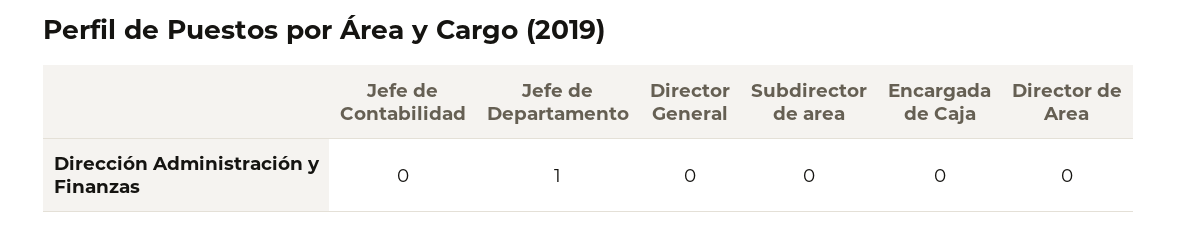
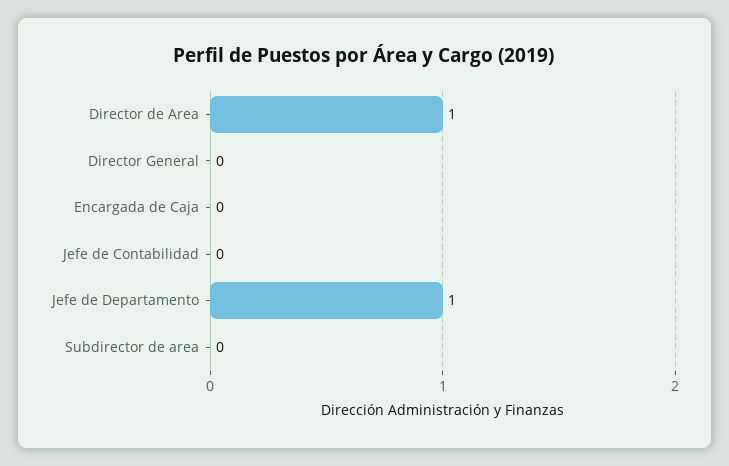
Director de Area: 0 -> 1

